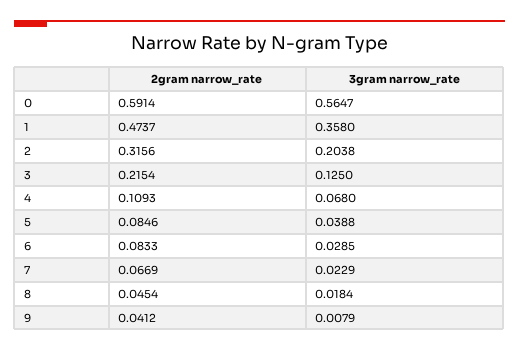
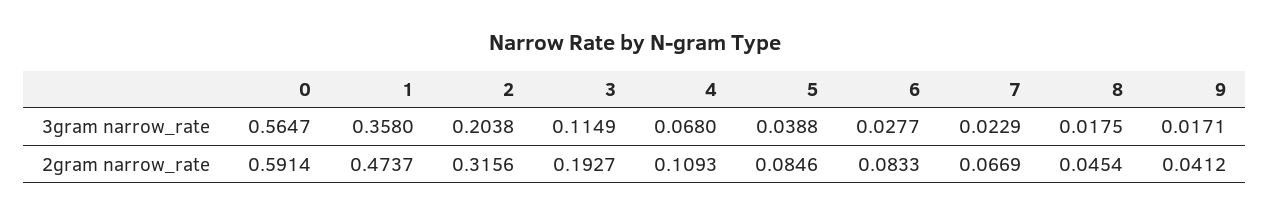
2gram narrow_rate, 3: 0.2154 -> 0.1927
3gram narrow_rate, 3: 0.125 -> 0.1149
3gram narrow_rate, 6: 0.0285 -> 0.0277
3gram narrow_rate, 8: 0.0184 -> 0.0175
3gram narrow_rate, 9: 0.0079 -> 0.0171

